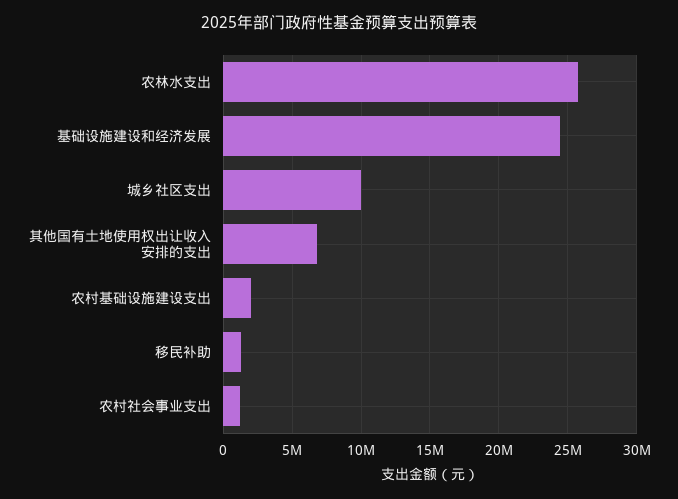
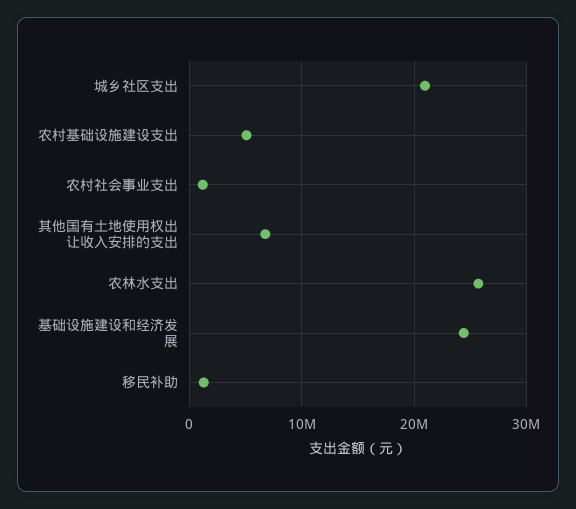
城乡社区支出: 10000000 -> 21000000
农村基础设施建设支出: 2000000 -> 5000000

